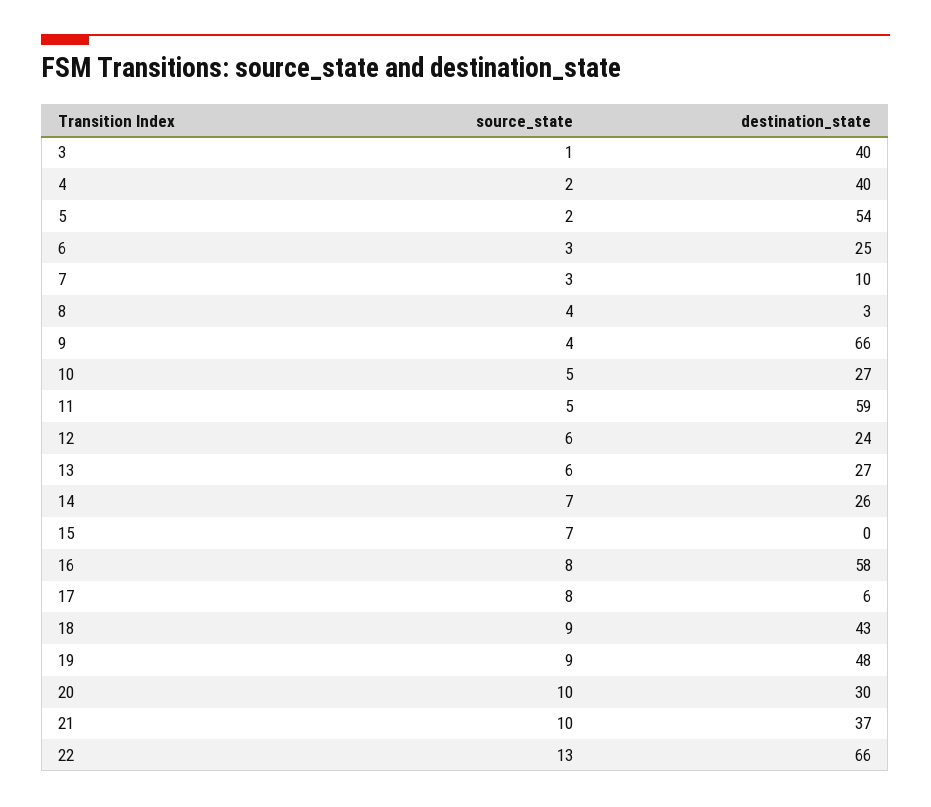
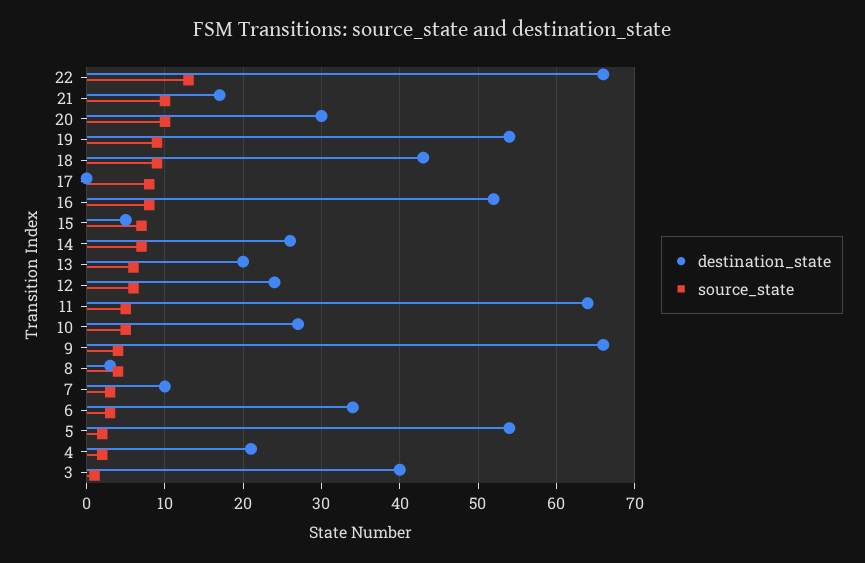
destination_state, 4: 40 -> 21
destination_state, 6: 25 -> 34
destination_state, 11: 59 -> 64
destination_state, 13: 27 -> 20
destination_state, 15: 0 -> 5
destination_state, 16: 58 -> 52
destination_state, 17: 6 -> 0
destination_state, 19: 48 -> 54
destination_state, 21: 37 -> 17

